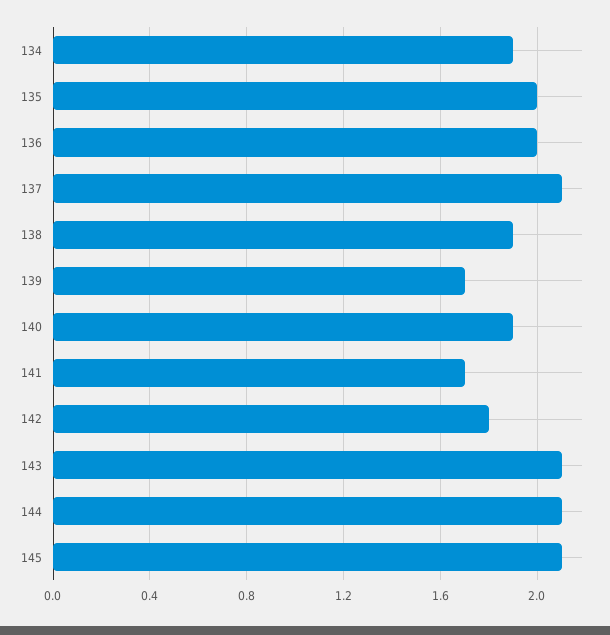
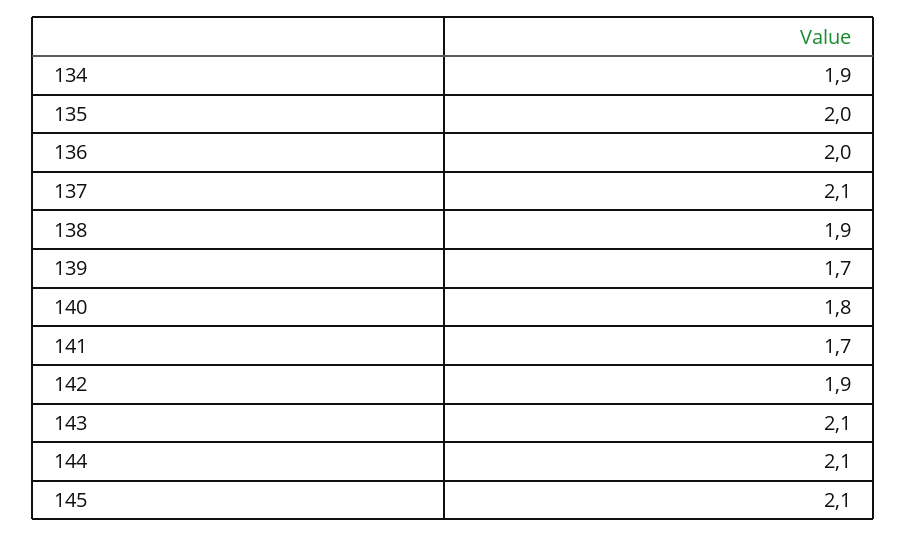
140: 1.9 -> 1.8
142: 1.8 -> 1.9

